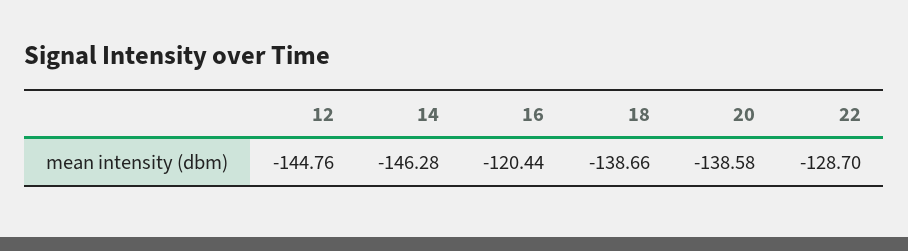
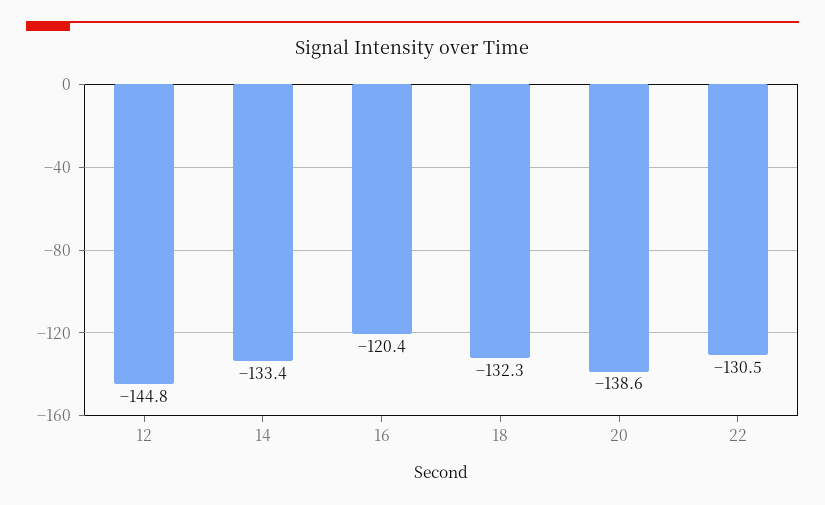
14: -146.28 -> -133.4
18: -138.66 -> -132.3
22: -128.7 -> -130.5

